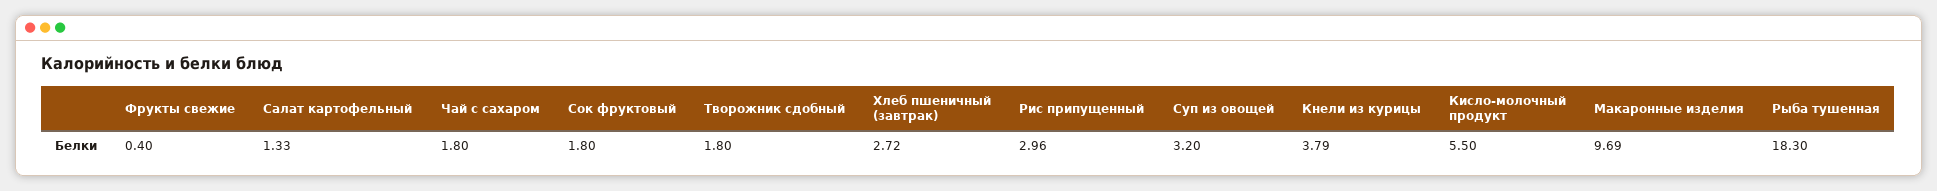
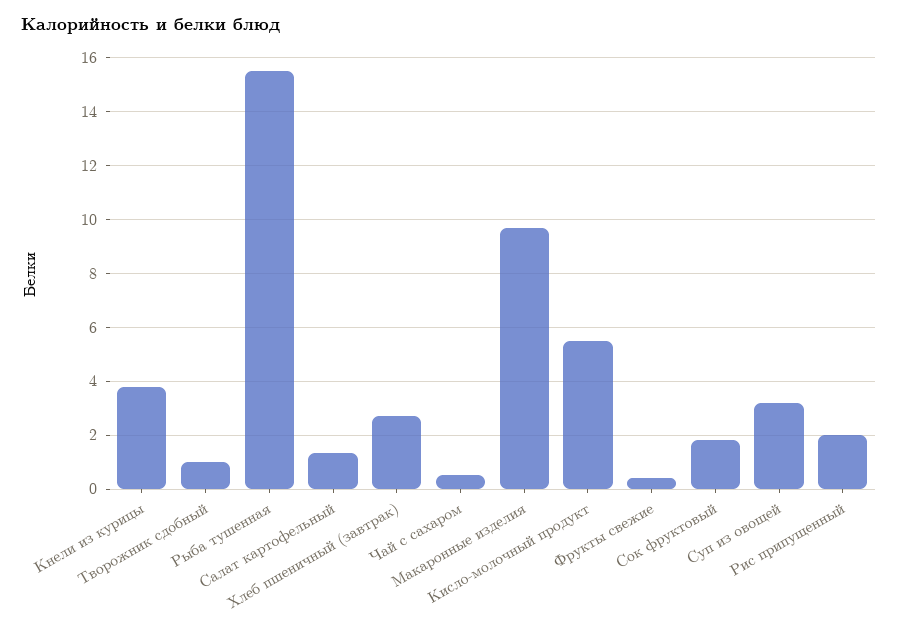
Чай с сахаром: 1.8 -> 0.5
Творожник сдобный: 1.8 -> 1
Рис припущенный: 2.96 -> 2
Рыба тушенная: 18.3 -> 15.5

